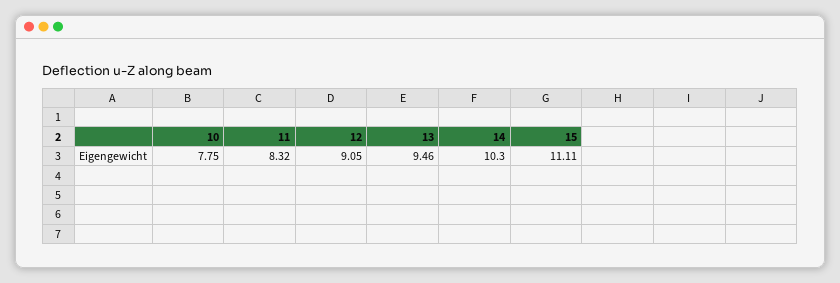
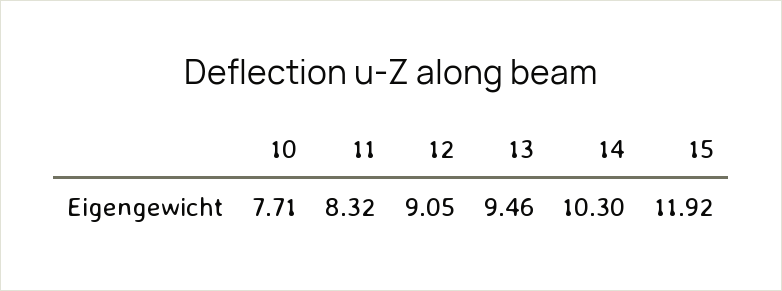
10: 7.75 -> 7.71
15: 11.11 -> 11.92

